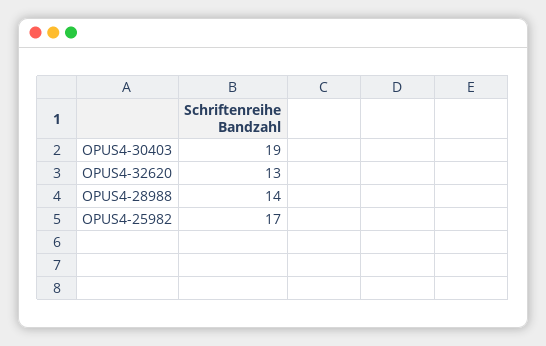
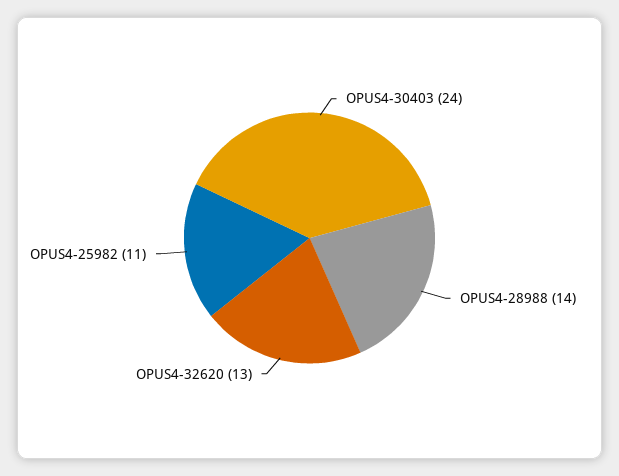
OPUS4-30403: 19 -> 24
OPUS4-25982: 17 -> 11

